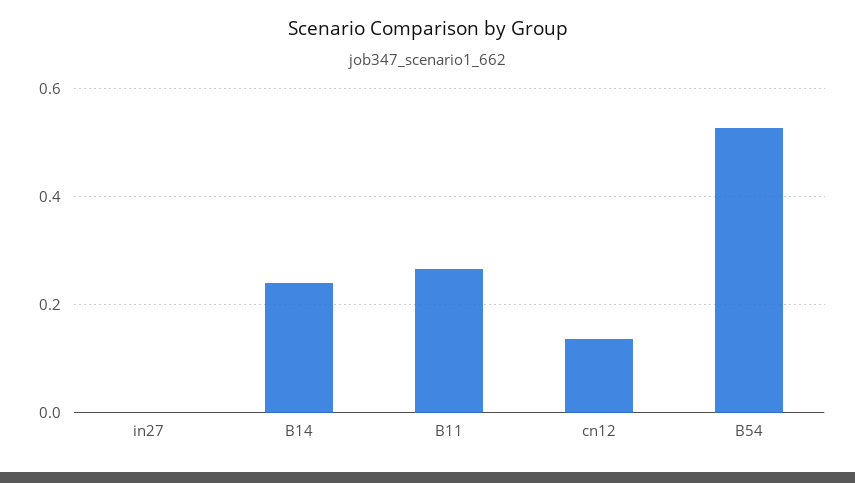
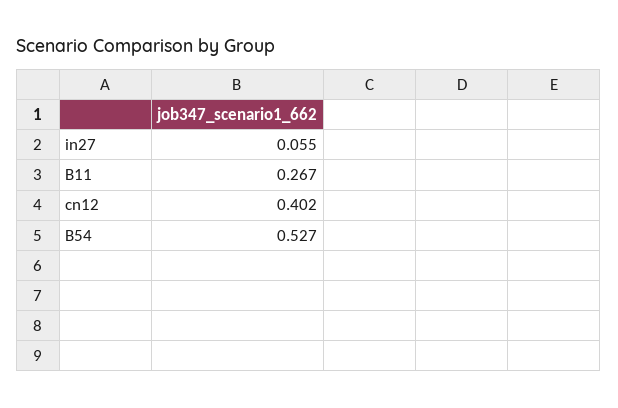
in27: 0 -> 0.055
B14: 0.24 -> none
cn12: 0.14 -> 0.402

